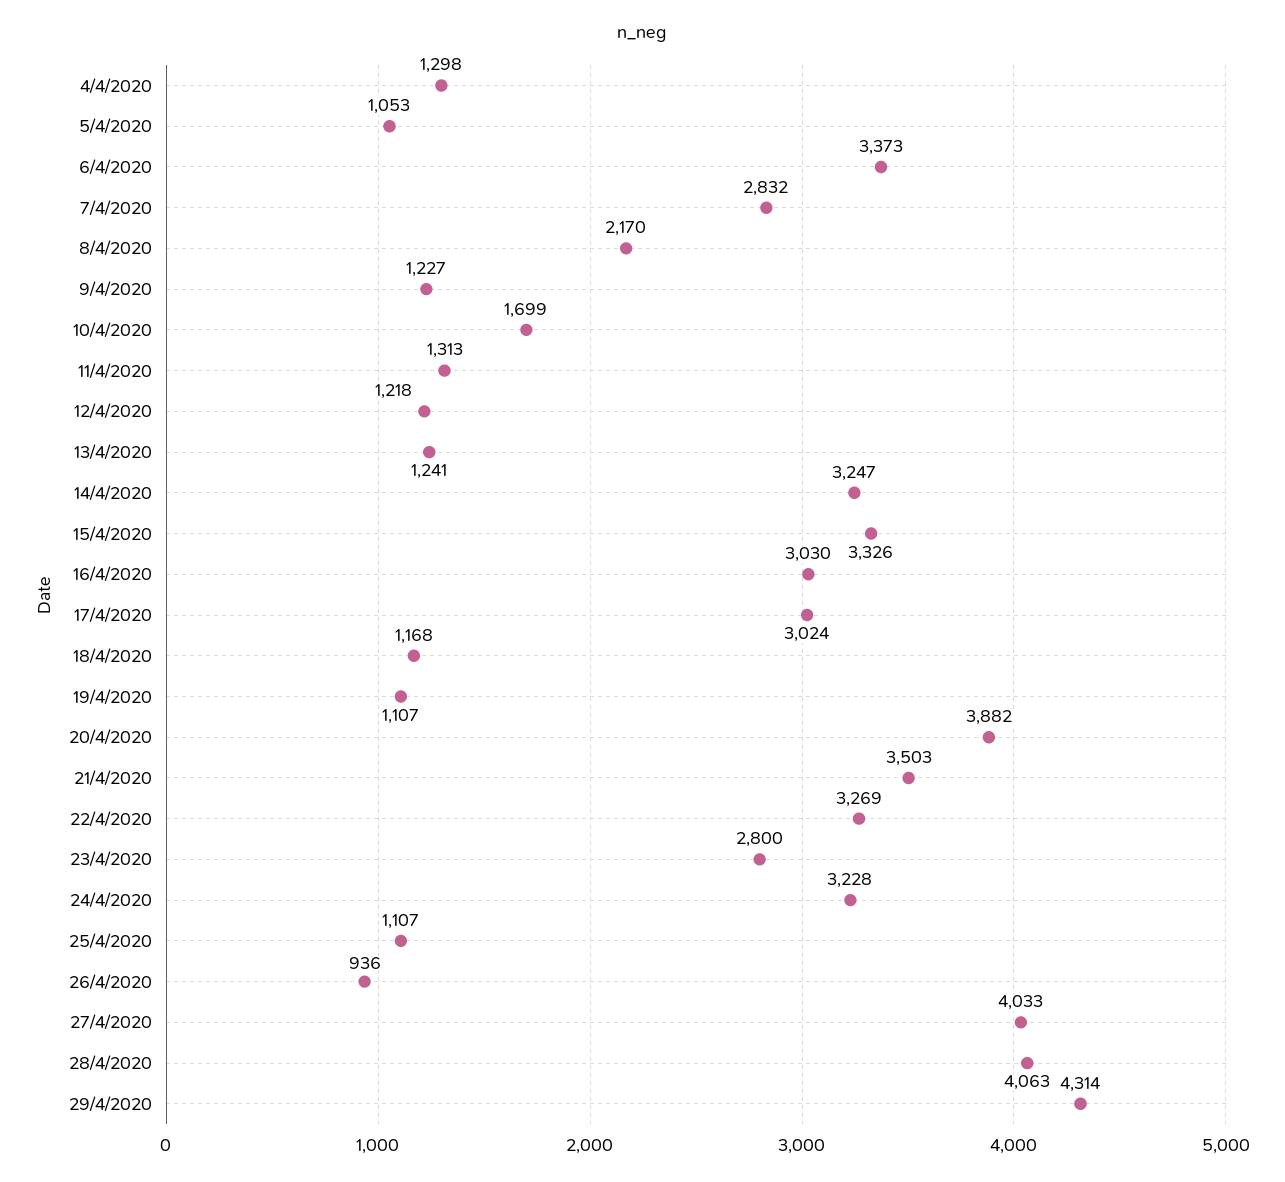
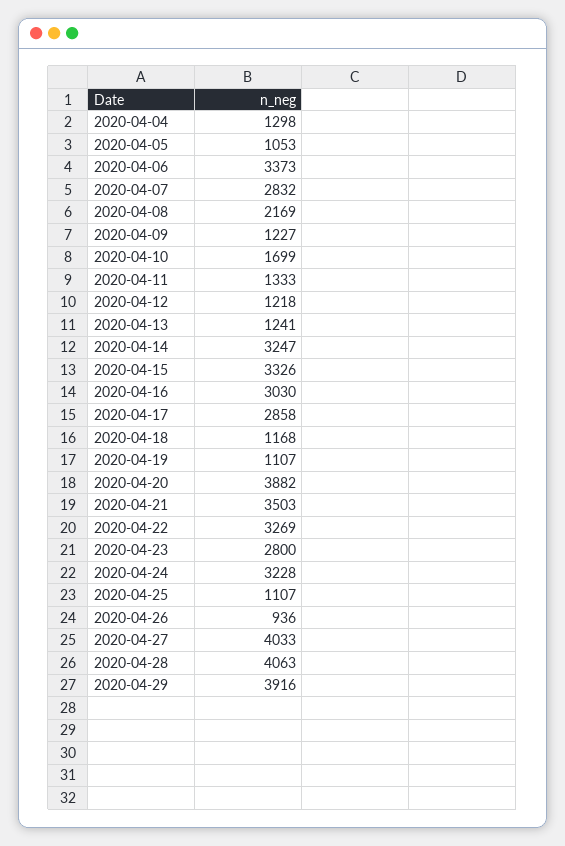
8/4/2020: 2170 -> 2169
11/4/2020: 1313 -> 1333
17/4/2020: 3024 -> 2858
29/4/2020: 4314 -> 3916

